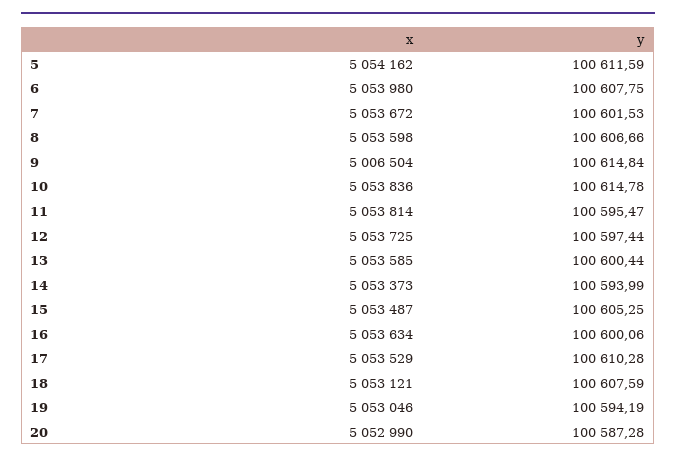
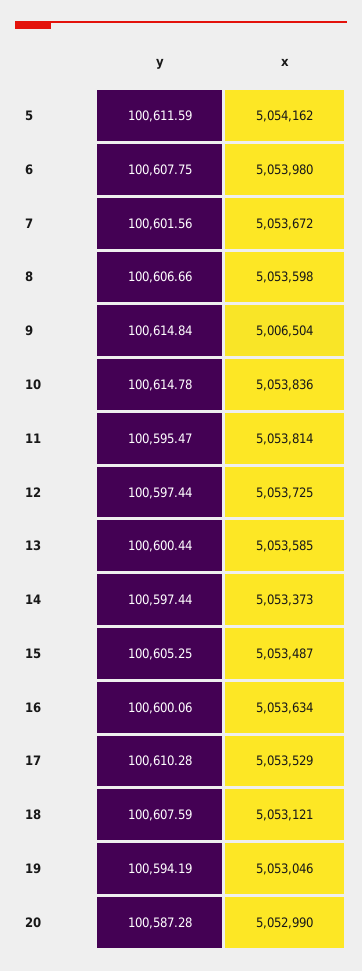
y, 7: 100601.53 -> 100601.56
y, 14: 100593.99 -> 100597.44

